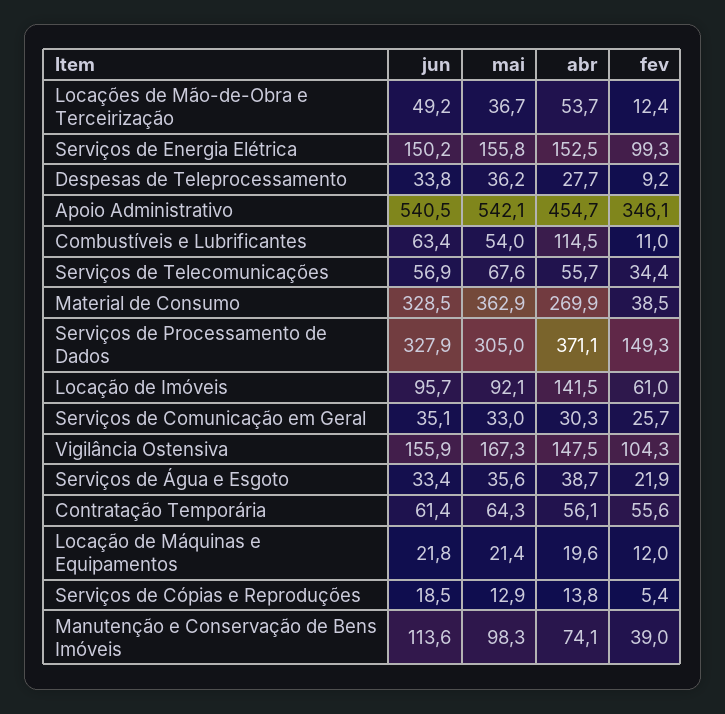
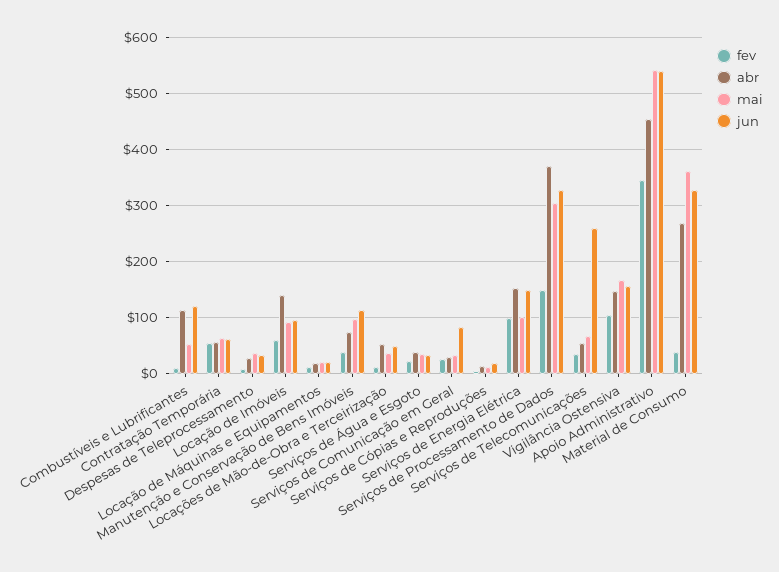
mai, Serviços de Energia Elétrica: 155.8 -> 100
jun, Combustíveis e Lubrificantes: 63.4 -> 120
jun, Serviços de Telecomunicações: 56.9 -> 260
jun, Serviços de Comunicação em Geral: 35.1 -> 80

